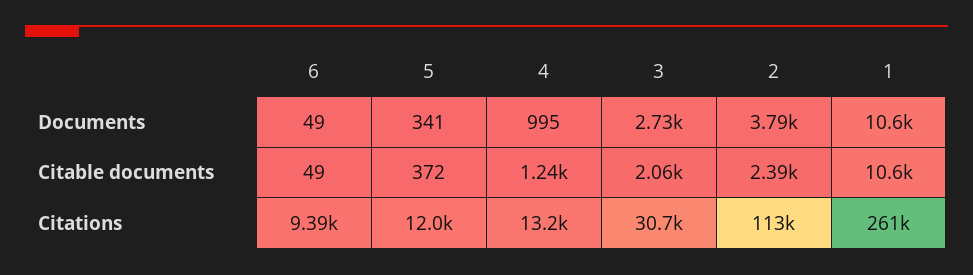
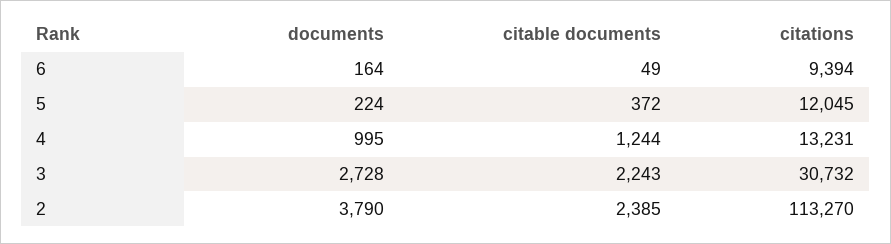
6, Documents: 49 -> 164
5, Documents: 341 -> 224
1, Documents: 10600 -> none
3, Citable documents: 2060 -> 2243
1, Citable documents: 10600 -> none
1, Citations: 261000 -> none

